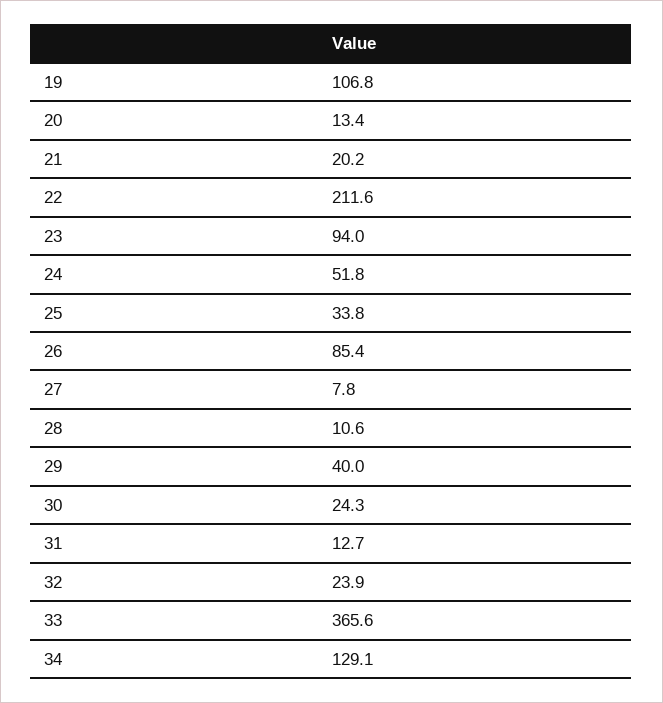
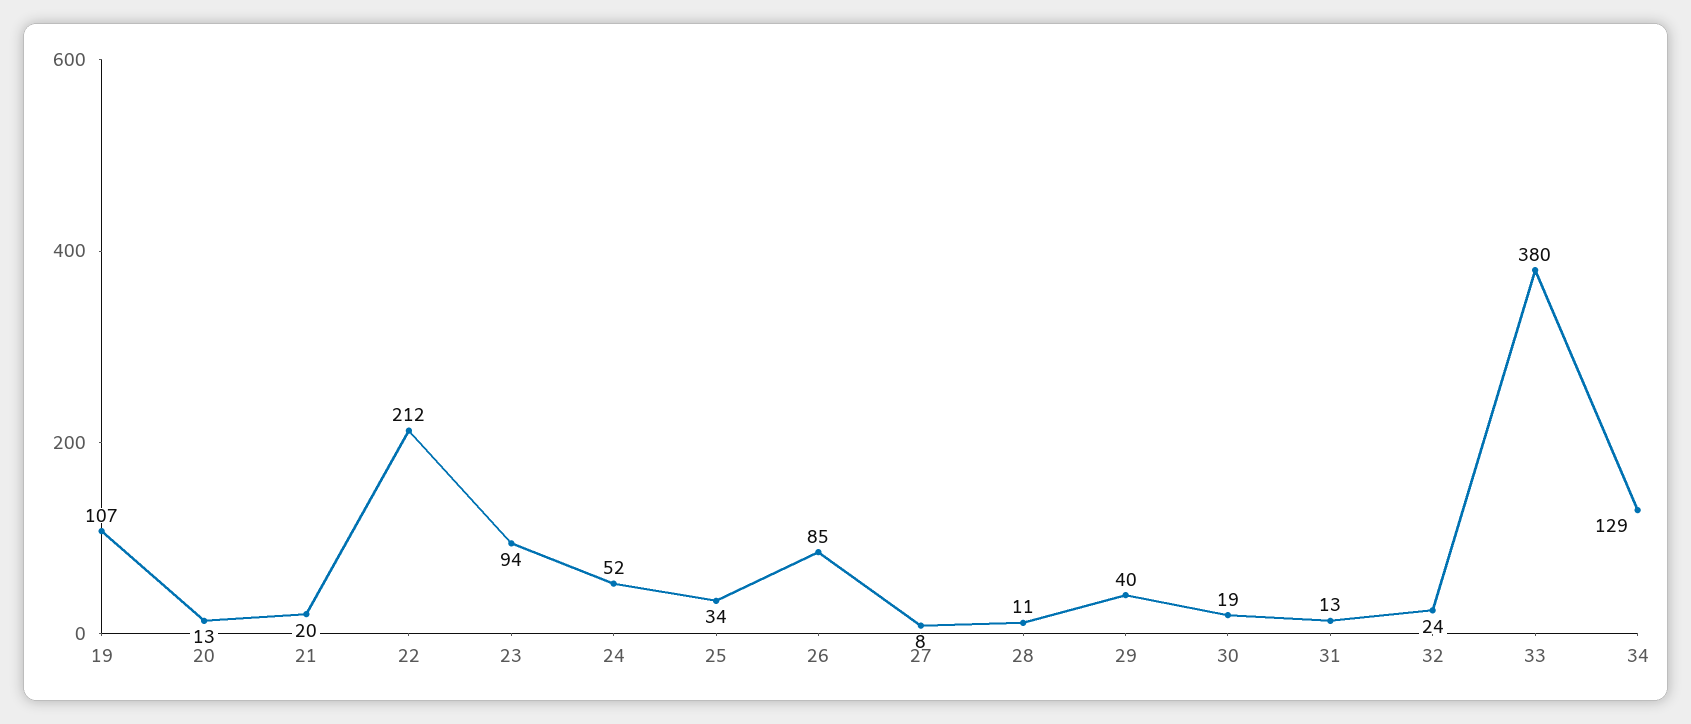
30: 24.3 -> 19
33: 365.6 -> 380

